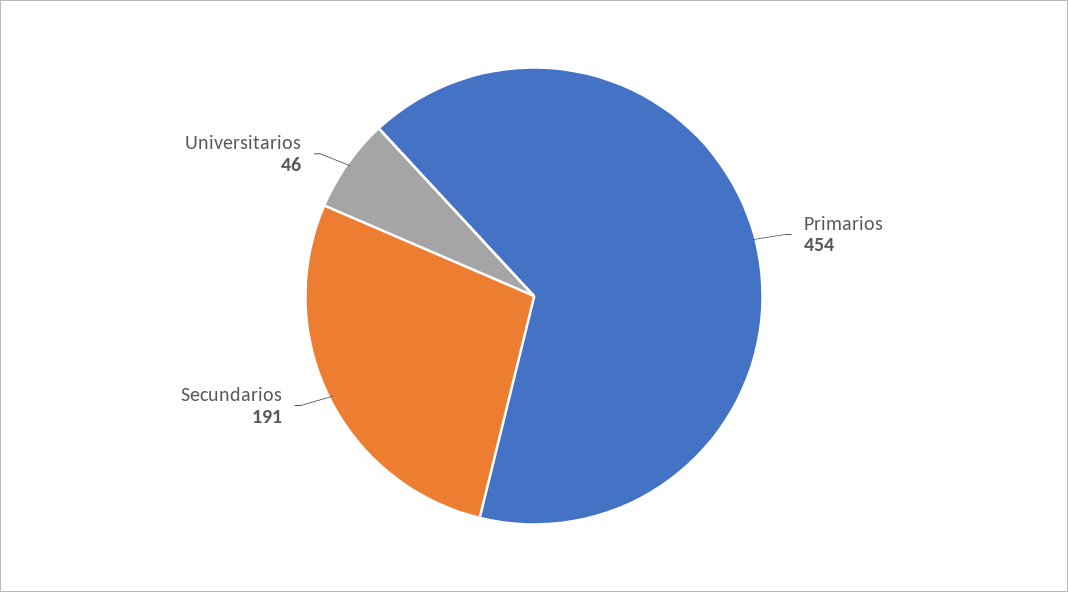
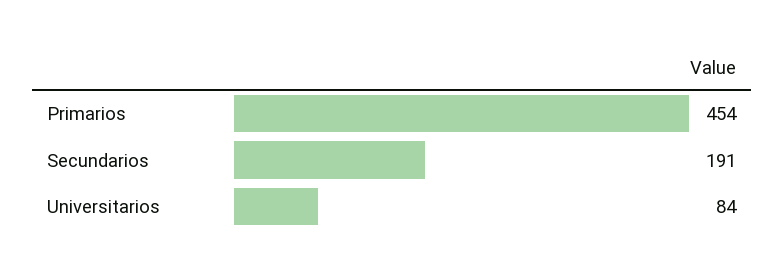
Universitarios: 46 -> 84

